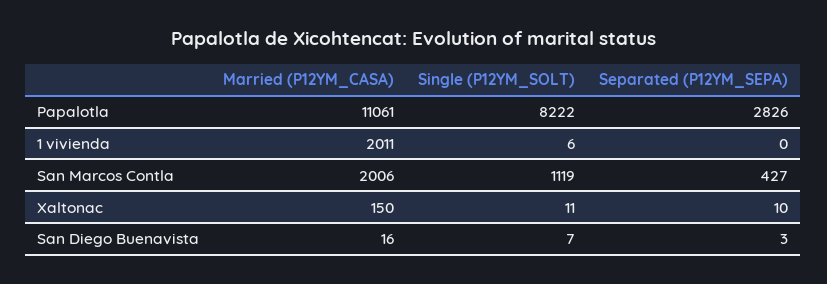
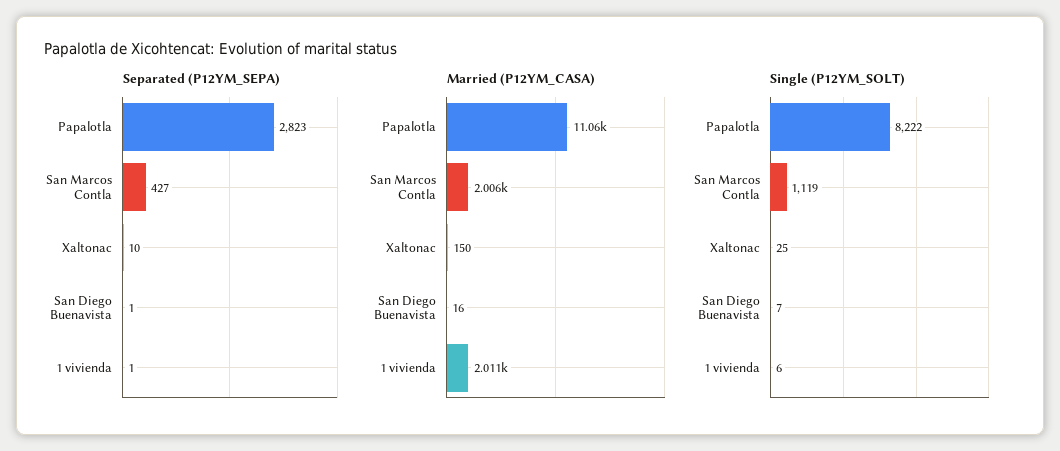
Separated (P12YM_SEPA), Papalotla: 2826 -> 2823
Separated (P12YM_SEPA), 1 vivienda: 0 -> 1
Single (P12YM_SOLT), Xaltonac: 11 -> 25
Separated (P12YM_SEPA), San Diego Buenavista: 3 -> 1

